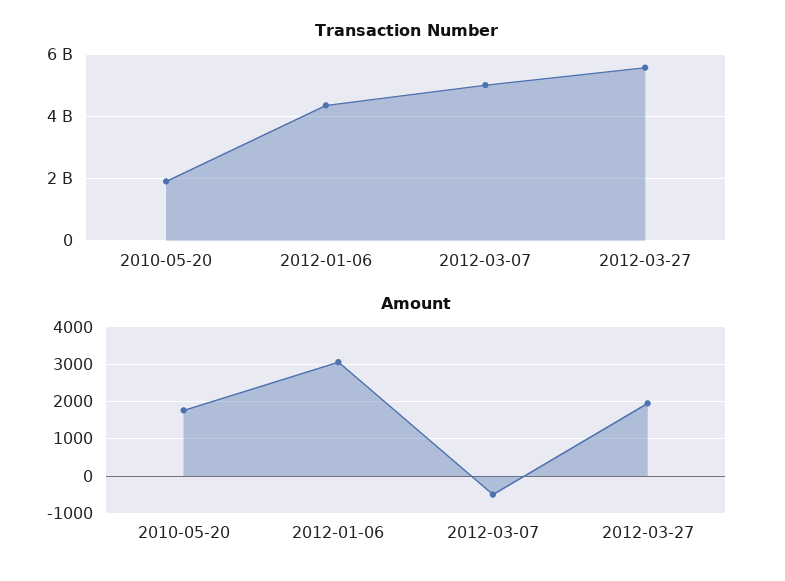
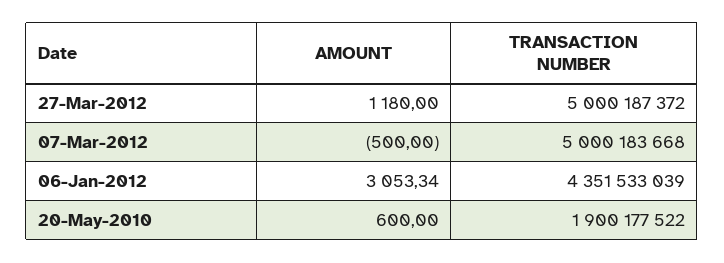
Transaction Number, 2012-03-27: 5600000000 -> 5000187372
Amount, 2010-05-20: 1800 -> 600
Amount, 2012-03-27: 2000 -> 1180

